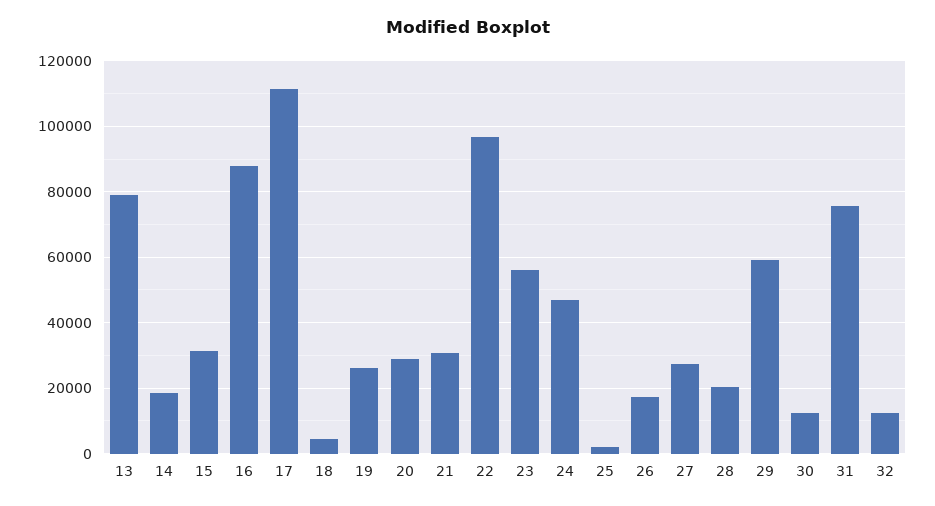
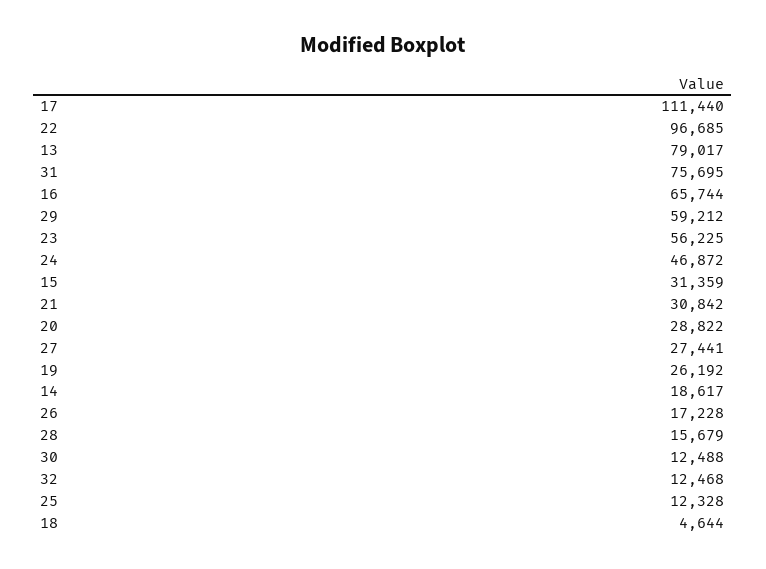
16: 88000 -> 65744
25: 2000 -> 12328
28: 20000 -> 15679

